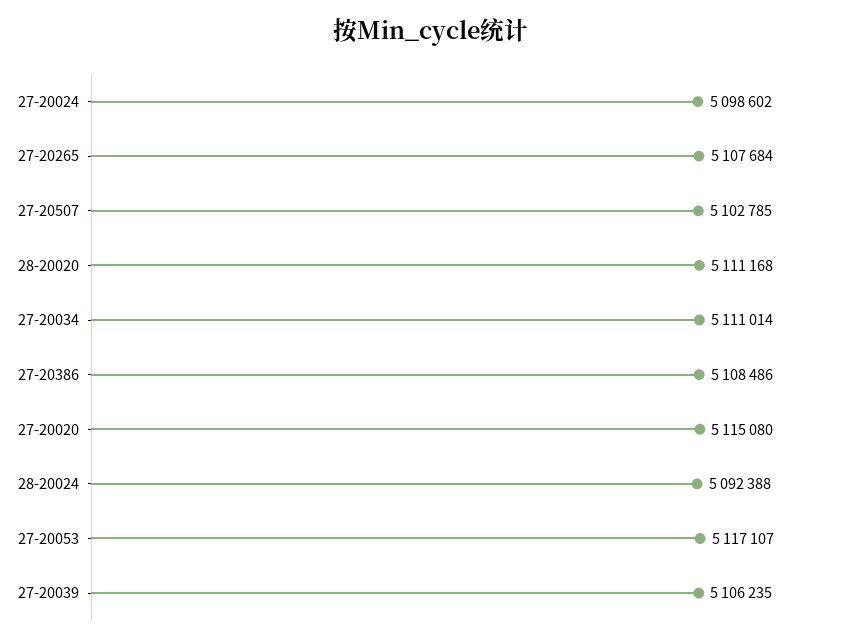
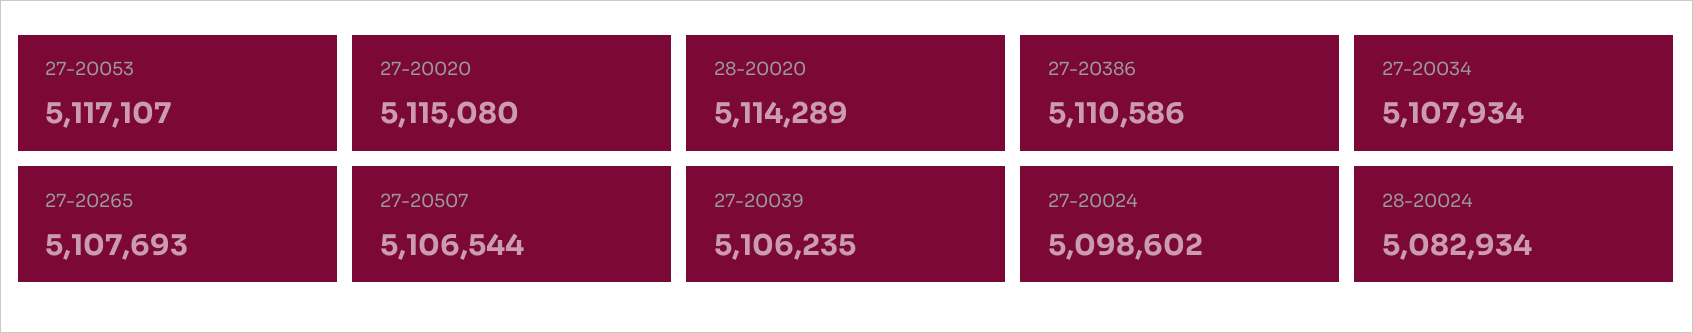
27-20265: 5107684 -> 5107693
27-20507: 5102785 -> 5106544
28-20020: 5111168 -> 5114289
27-20034: 5111014 -> 5107934
27-20386: 5108486 -> 5110586
28-20024: 5092388 -> 5082934

